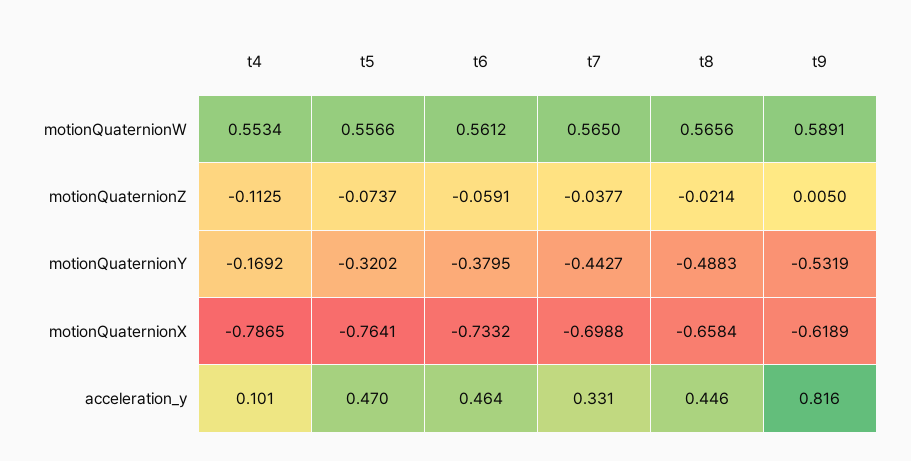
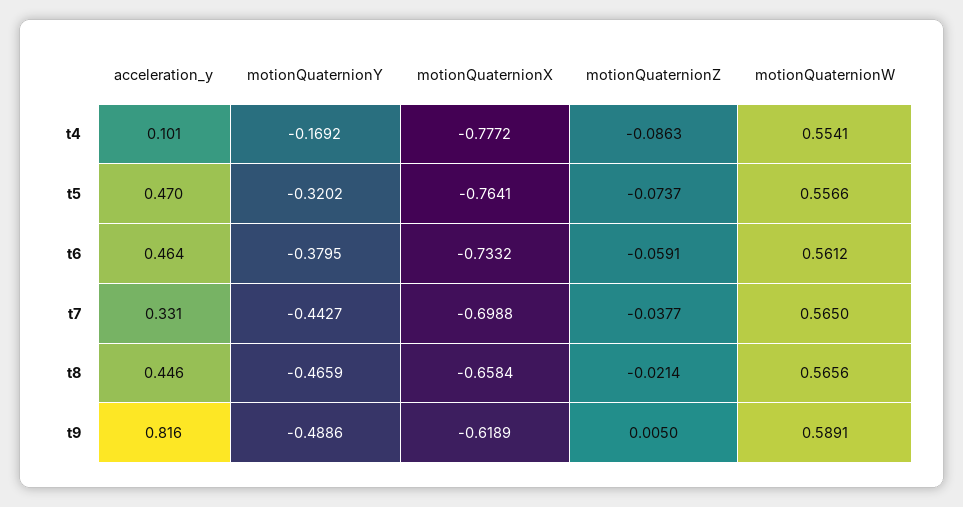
t4, motionQuaternionW: 0.5534 -> 0.5541
t4, motionQuaternionZ: -0.1125 -> -0.0863
t8, motionQuaternionY: -0.4883 -> -0.4659
t9, motionQuaternionY: -0.5319 -> -0.4886
t4, motionQuaternionX: -0.7865 -> -0.7772

